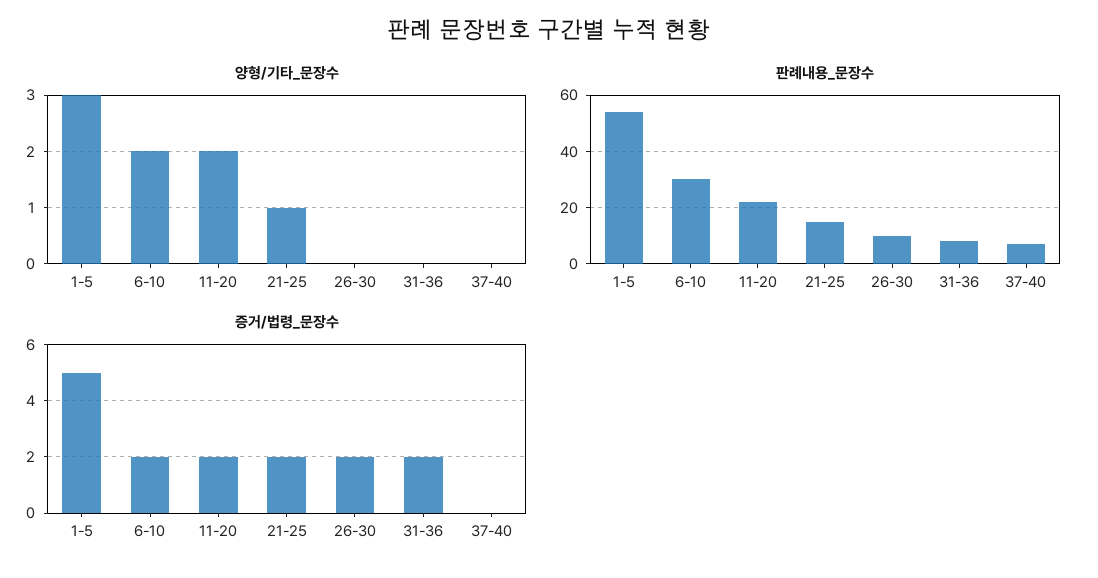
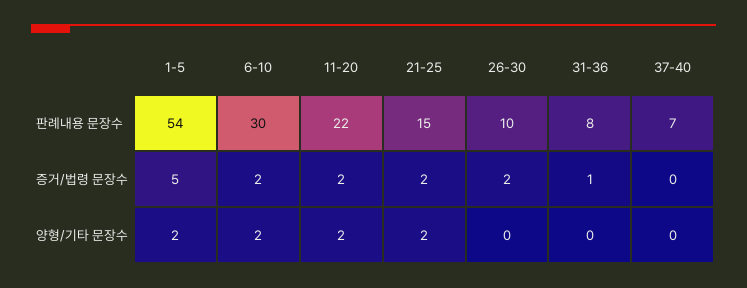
양형/기타_문장수, 1-5: 3 -> 2
양형/기타_문장수, 21-25: 1 -> 2
증거/법령_문장수, 31-36: 2 -> 1

